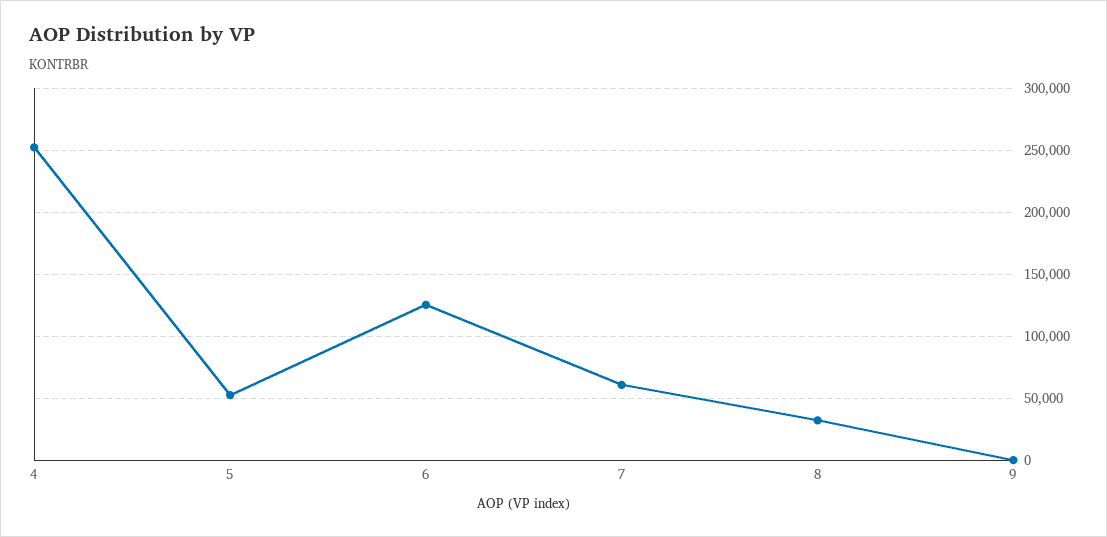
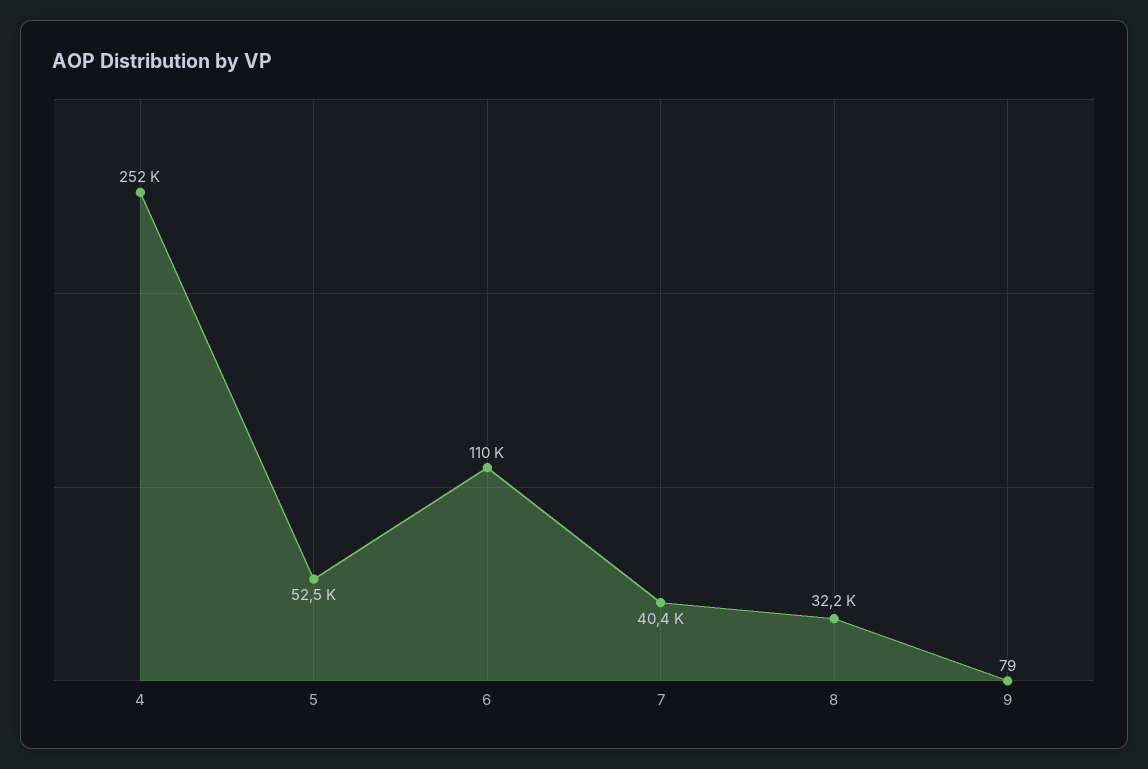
6: 125000 -> 110000
7: 60000 -> 40400

